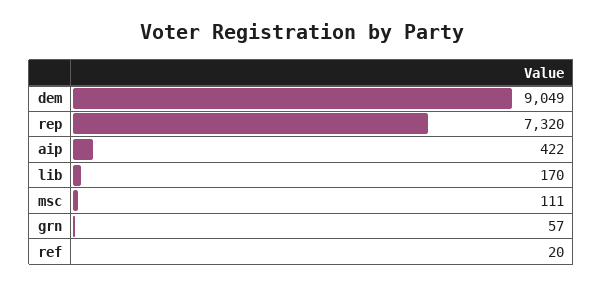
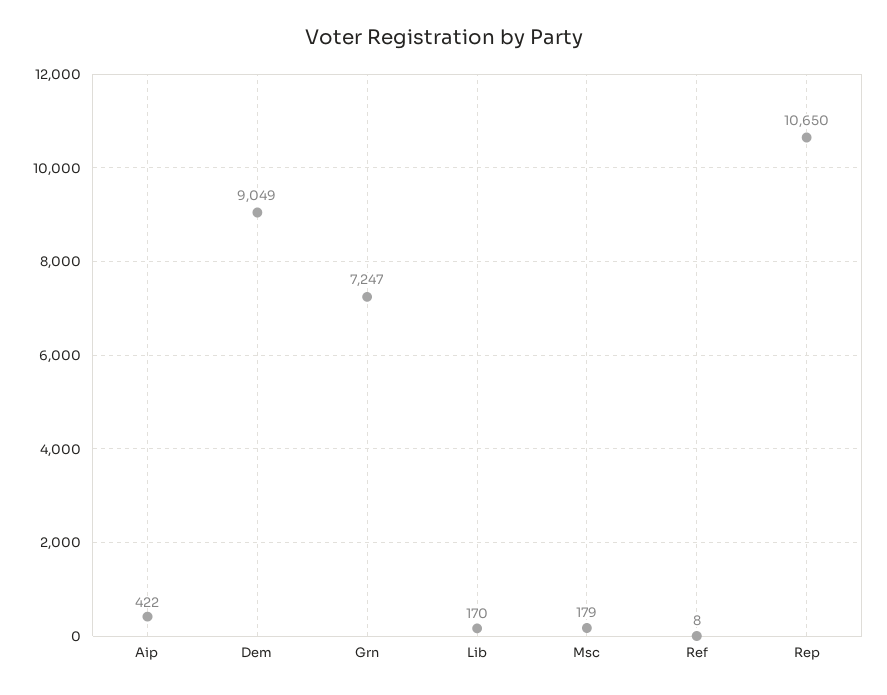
rep: 7320 -> 10650
msc: 111 -> 179
grn: 57 -> 7247
ref: 20 -> 8

